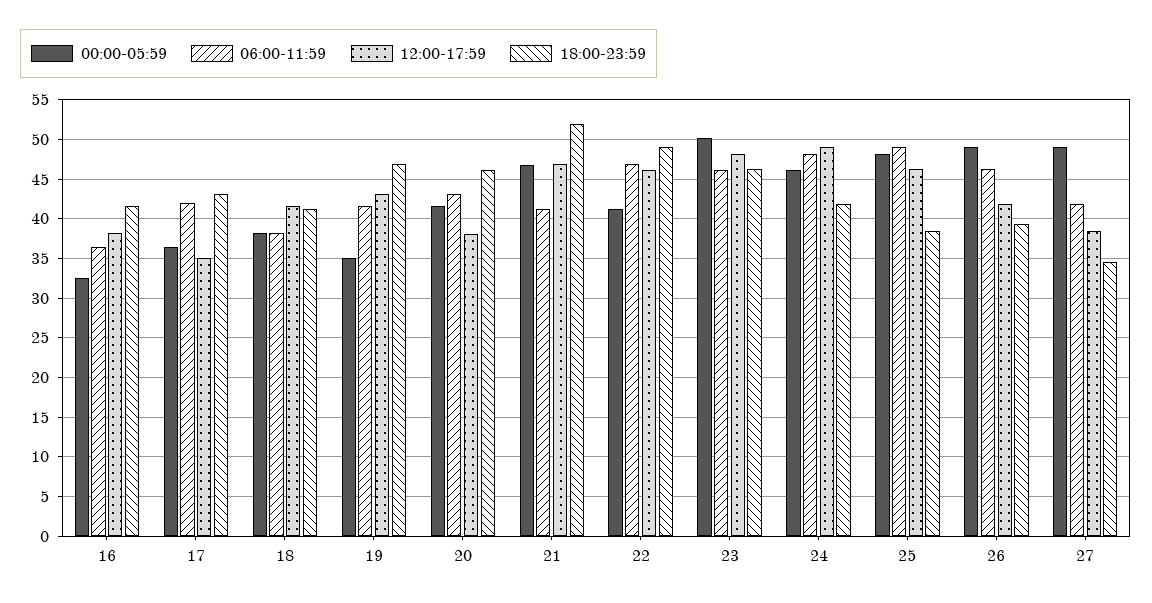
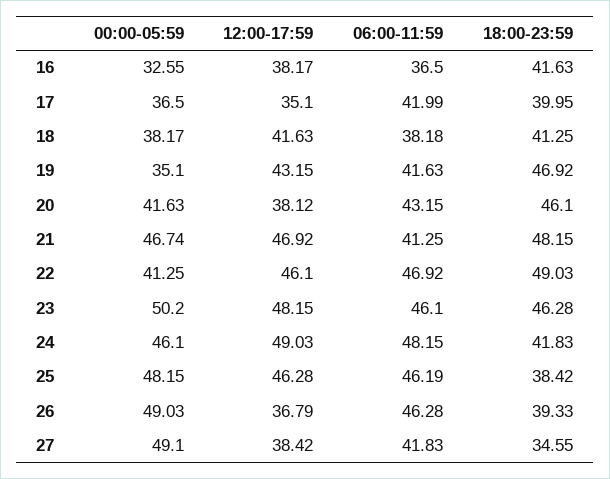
18:00-23:59, 17: 43 -> 39.95
18:00-23:59, 21: 52 -> 48.15
06:00-11:59, 25: 49 -> 46.19
12:00-17:59, 26: 42 -> 36.79

